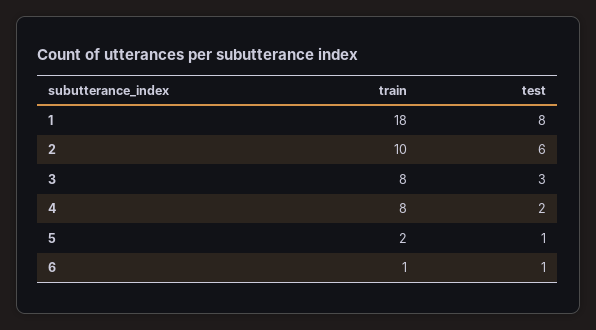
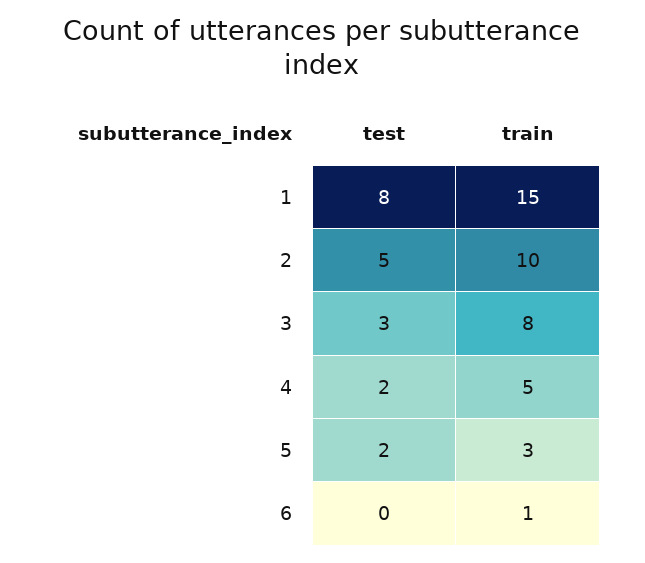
train, 1: 18 -> 15
test, 2: 6 -> 5
train, 4: 8 -> 5
train, 5: 2 -> 3
test, 5: 1 -> 2
test, 6: 1 -> 0

